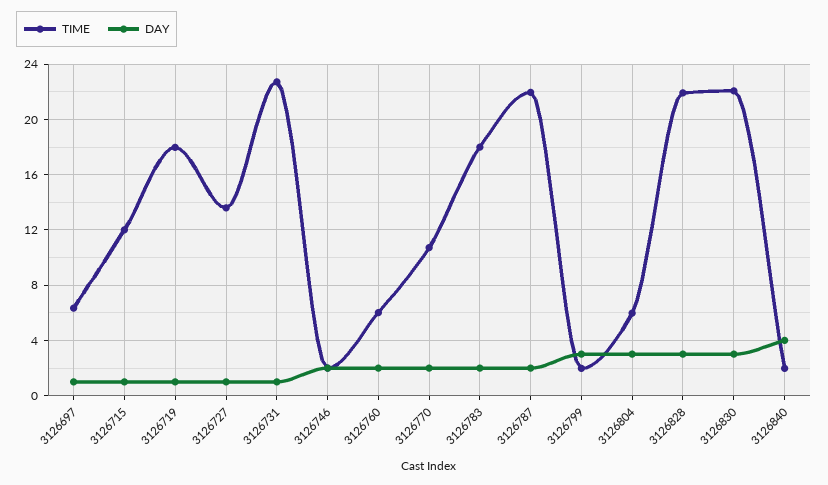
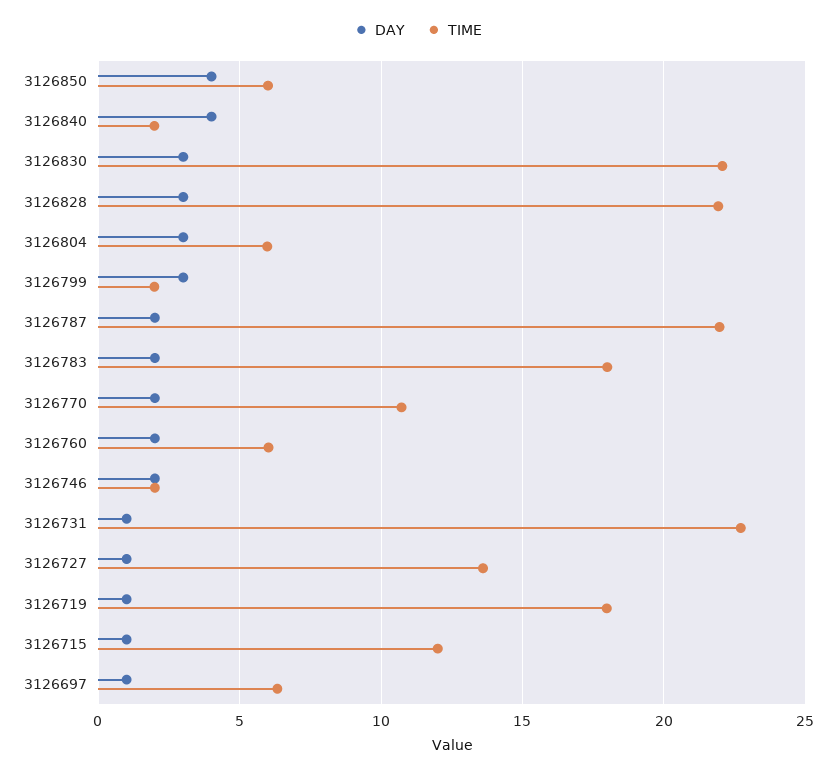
DAY, 3126850: none -> 4
TIME, 3126850: none -> 6

